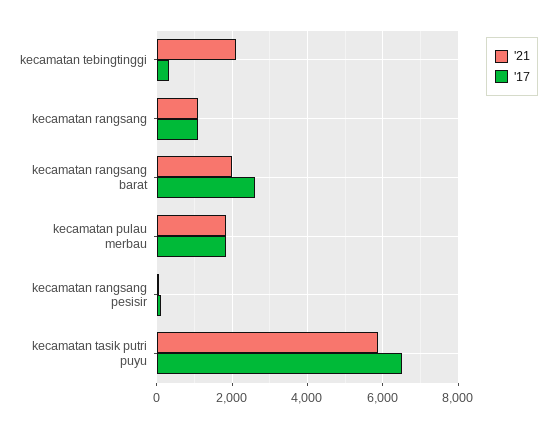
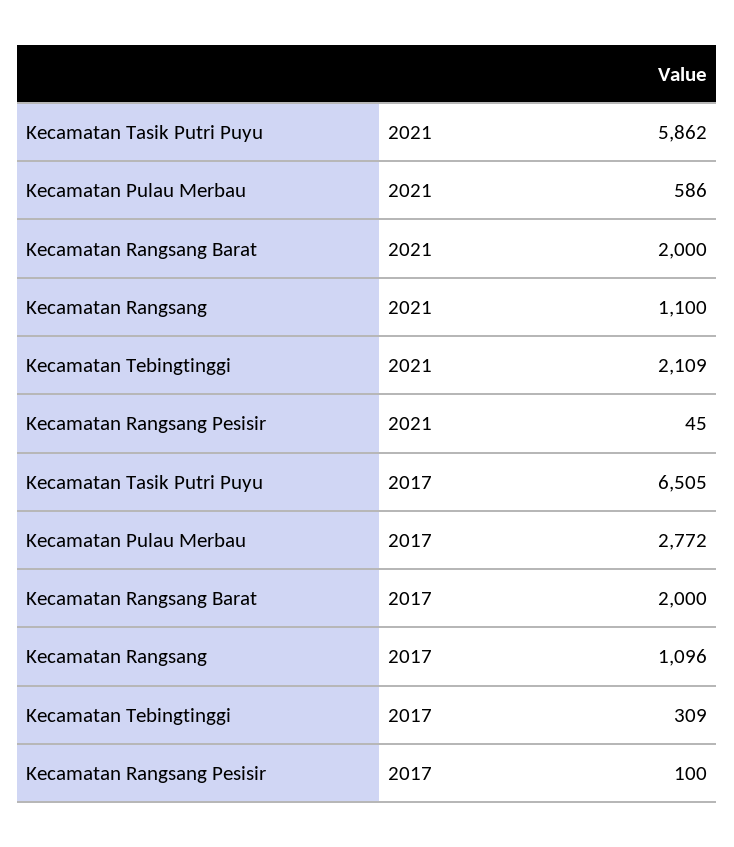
'17, kecamatan rangsang barat: 2600 -> 2000
'21, kecamatan pulau merbau: 1800 -> 586
'17, kecamatan pulau merbau: 1800 -> 2772

